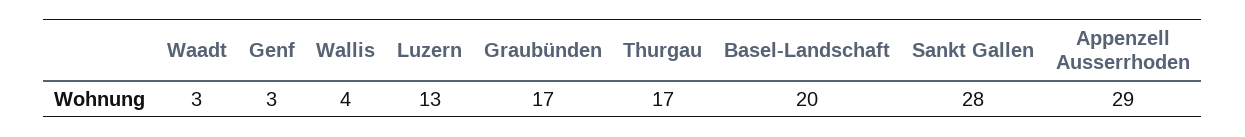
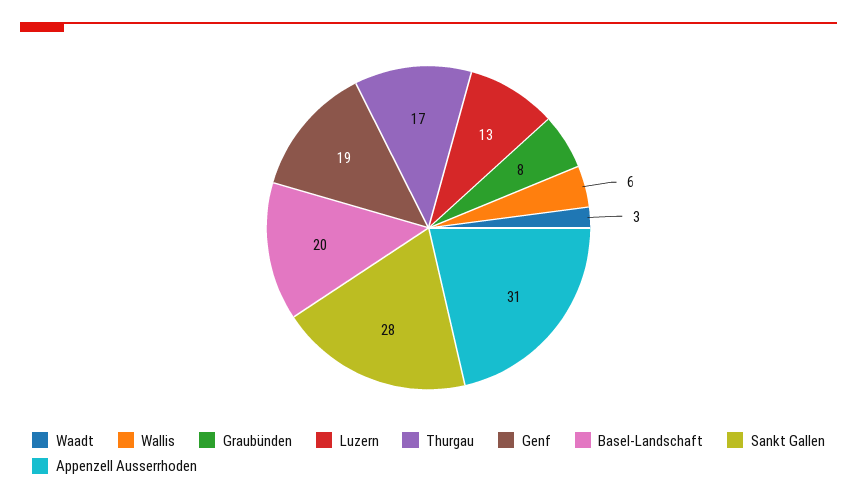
Genf: 3 -> 19
Wallis: 4 -> 6
Graubünden: 17 -> 8
Appenzell Ausserrhoden: 29 -> 31

